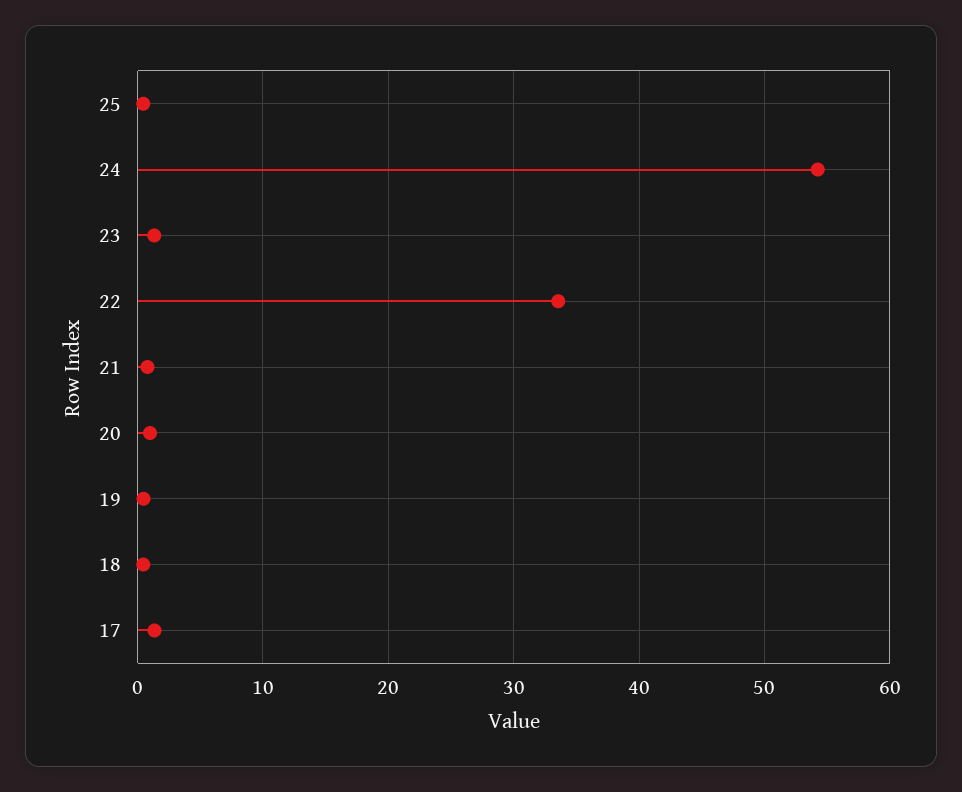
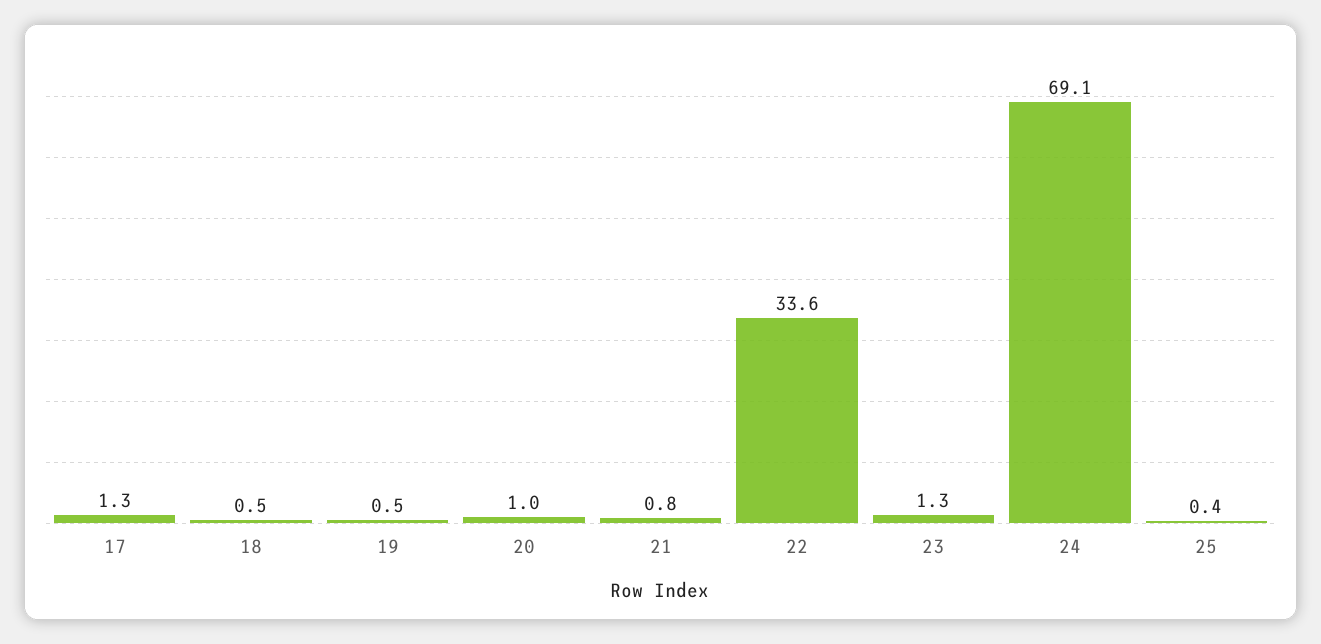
24: 54 -> 69.1

